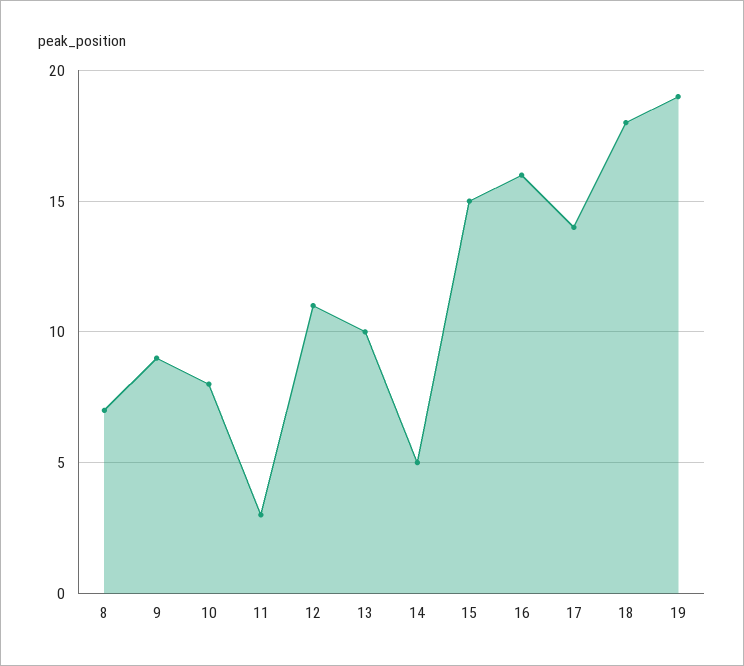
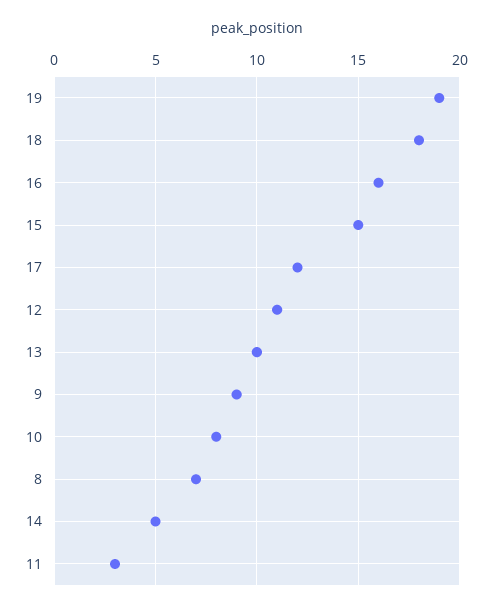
17: 14 -> 12

